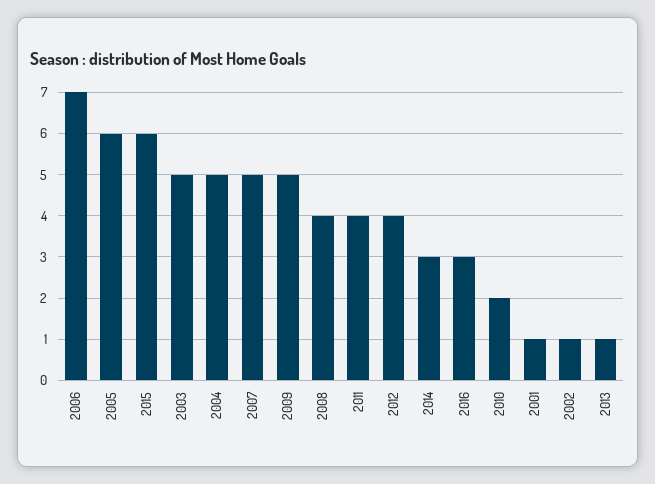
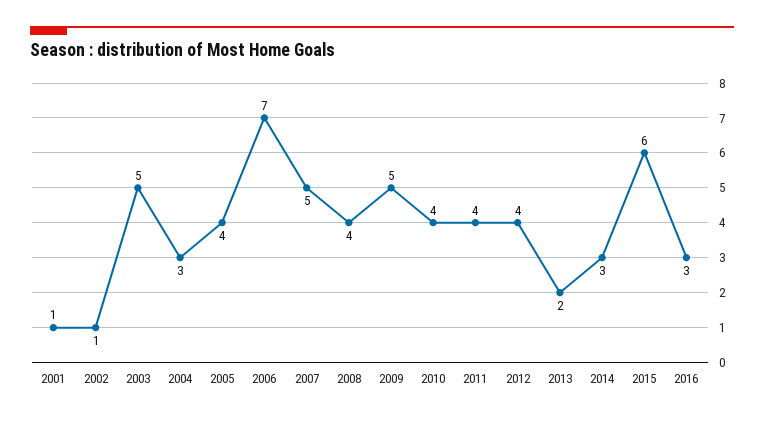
2005: 6 -> 4
2004: 5 -> 3
2010: 2 -> 4
2013: 1 -> 2

